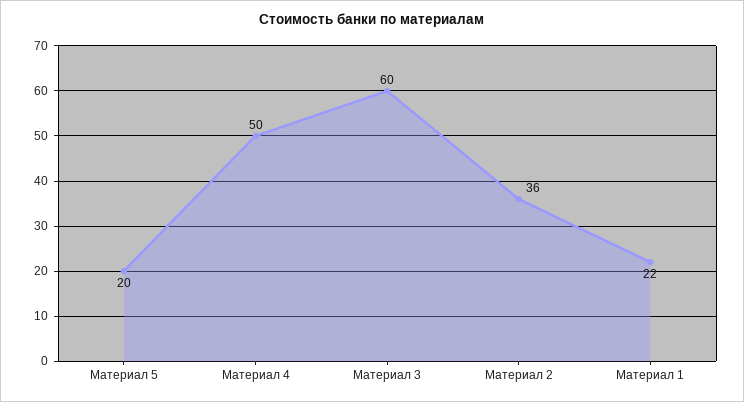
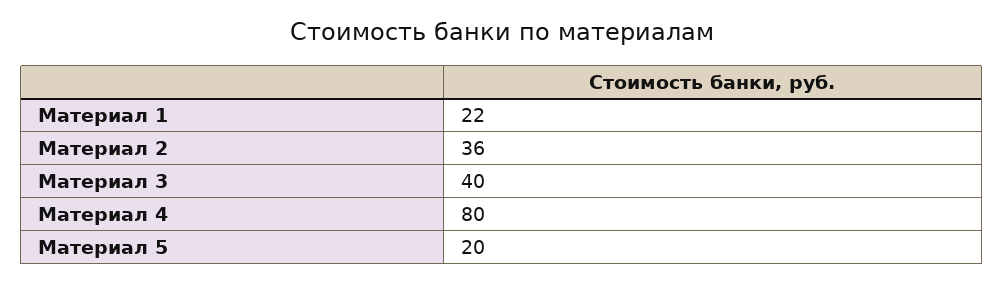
Материал 4: 50 -> 80
Материал 3: 60 -> 40

